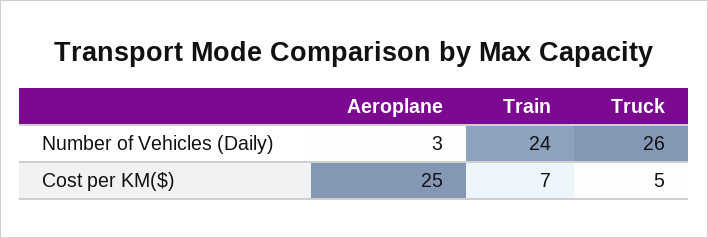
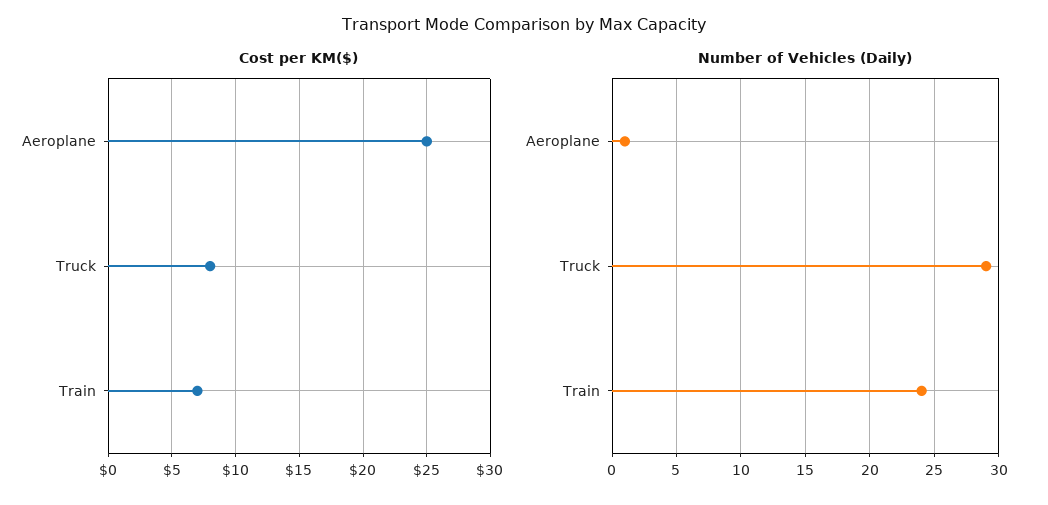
Number of Vehicles (Daily), Aeroplane: 3 -> 1
Number of Vehicles (Daily), Truck: 26 -> 29
Cost per KM($), Truck: 5 -> 8

